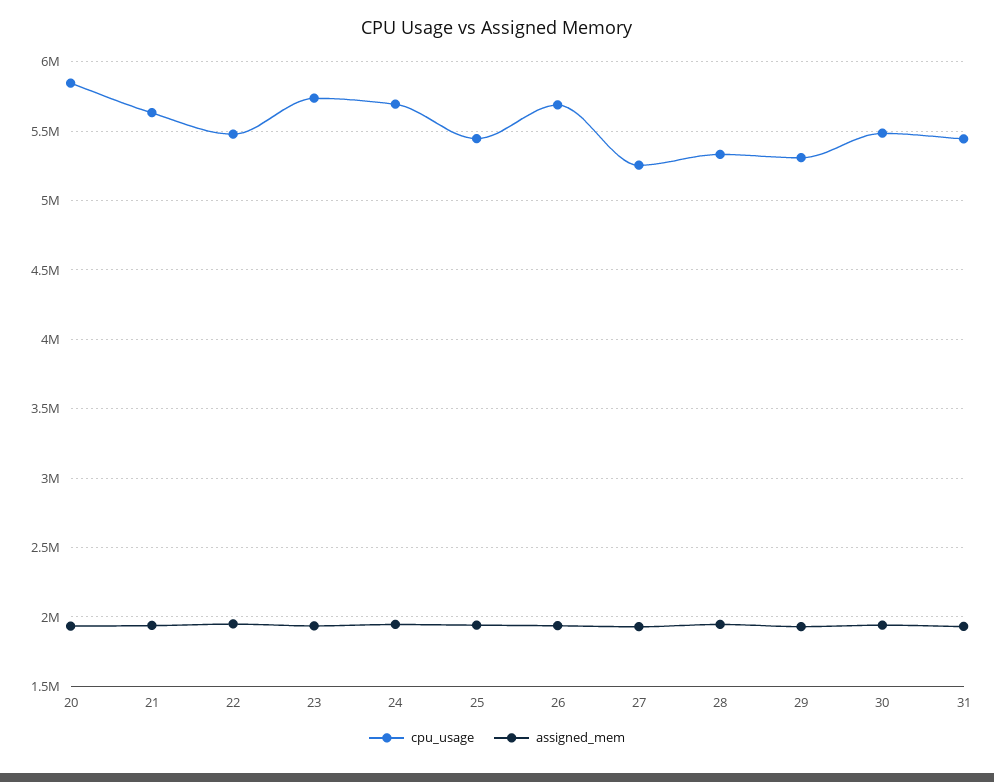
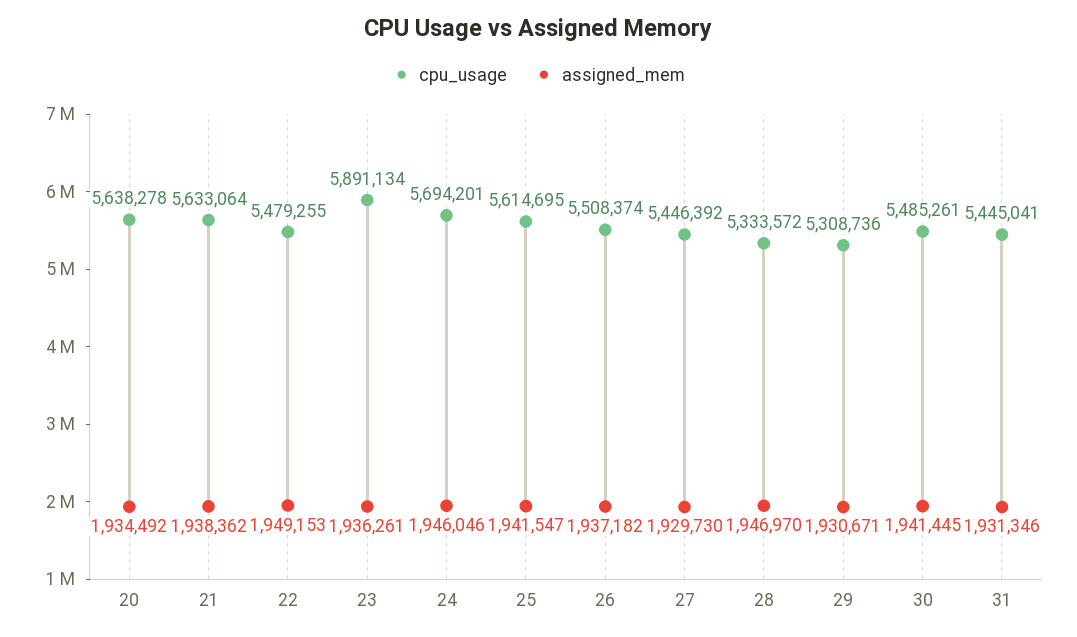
cpu_usage, 20: 5850000 -> 5638278
cpu_usage, 23: 5750000 -> 5891134
cpu_usage, 25: 5450000 -> 5614695
cpu_usage, 26: 5700000 -> 5508374
cpu_usage, 27: 5250000 -> 5446392

